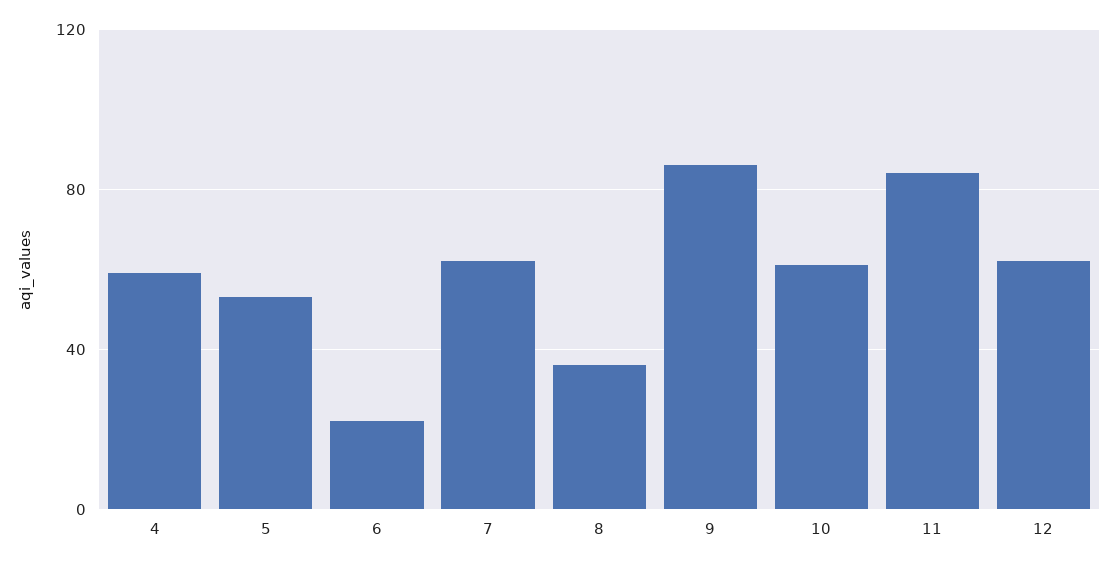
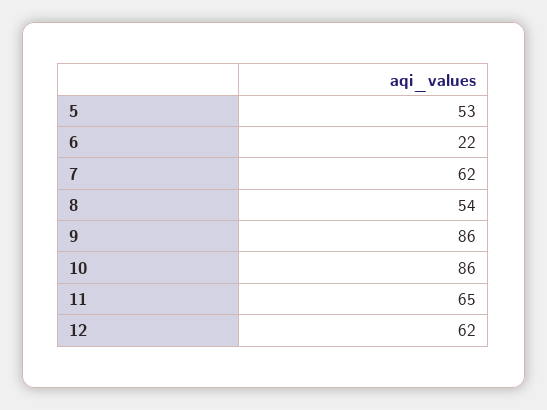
4: 60 -> none
8: 35 -> 54
10: 60 -> 86
11: 85 -> 65

